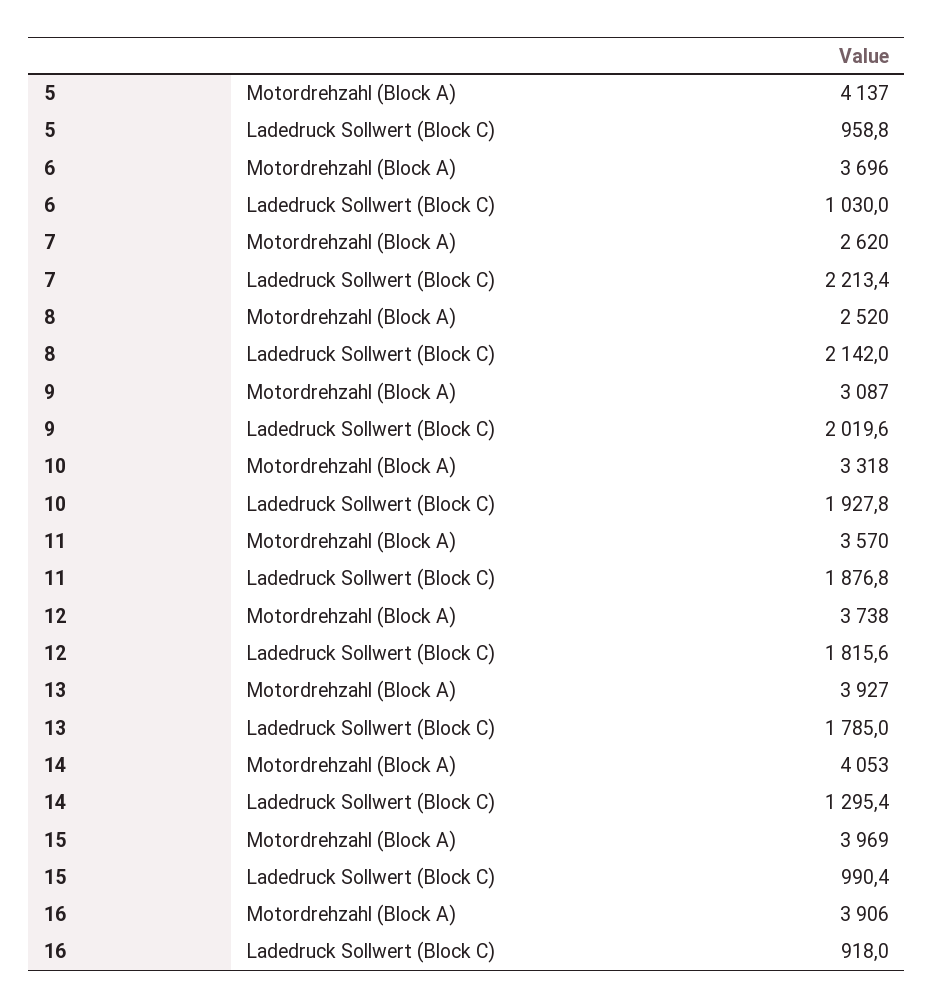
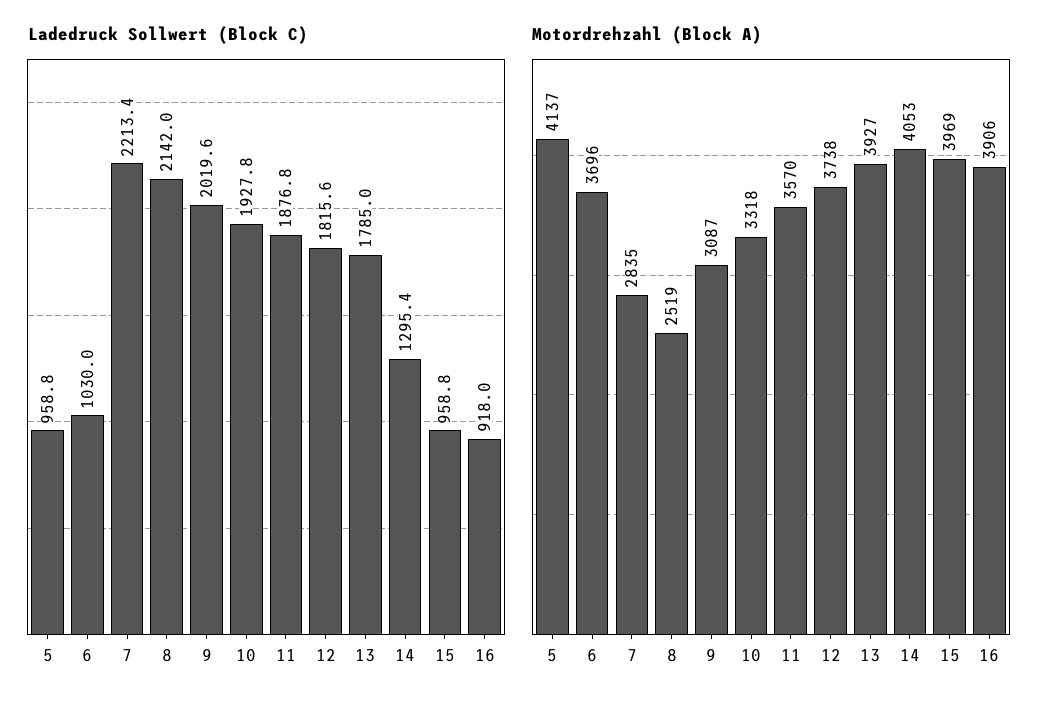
Motordrehzahl (Block A), 7: 2620 -> 2835
Motordrehzahl (Block A), 8: 2520 -> 2519
Ladedruck Sollwert (Block C), 15: 990.4 -> 958.8

